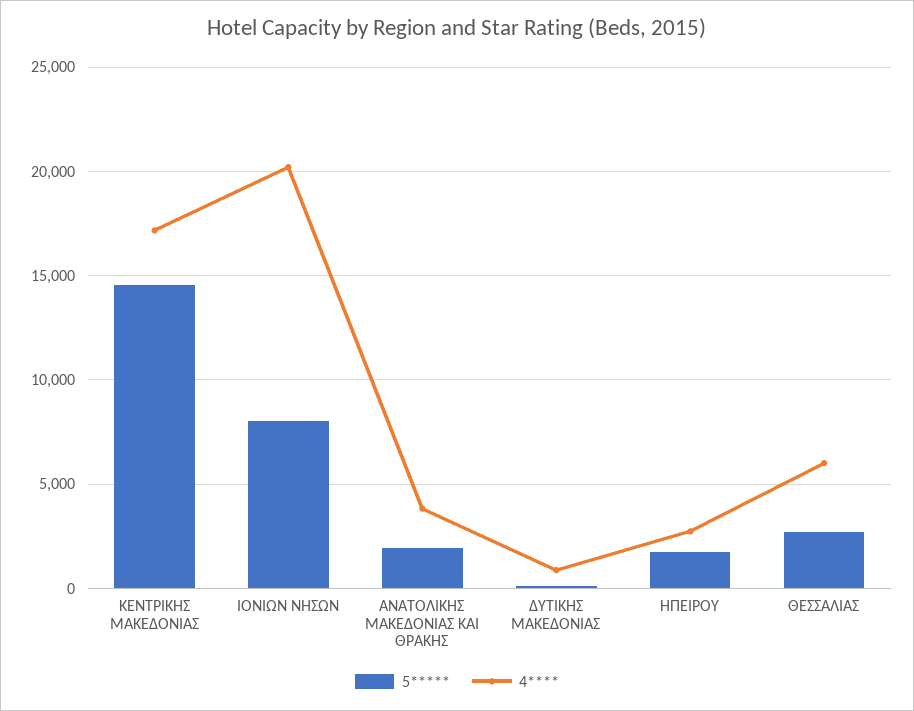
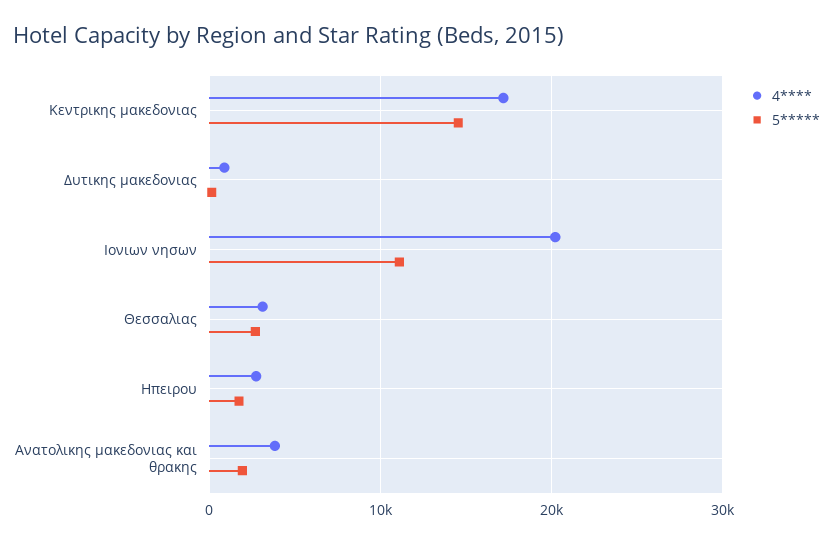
5*****, ΙΟΝΙΩΝ ΝΗΣΩΝ: 8000 -> 11000
4****, ΘΕΣΣΑΛΙΑΣ: 6000 -> 3000

